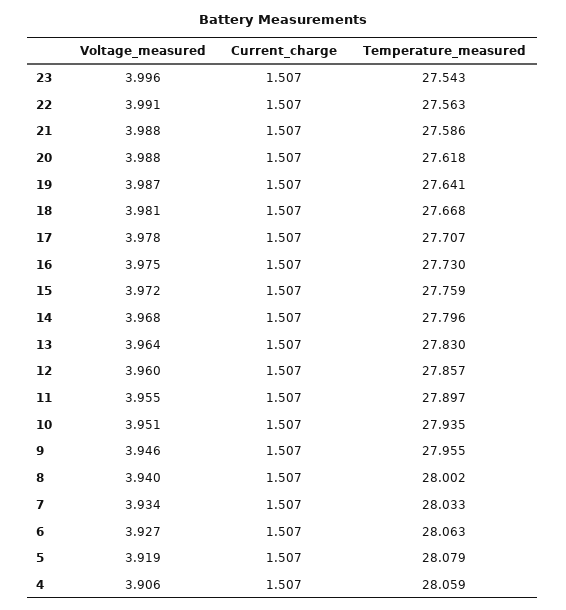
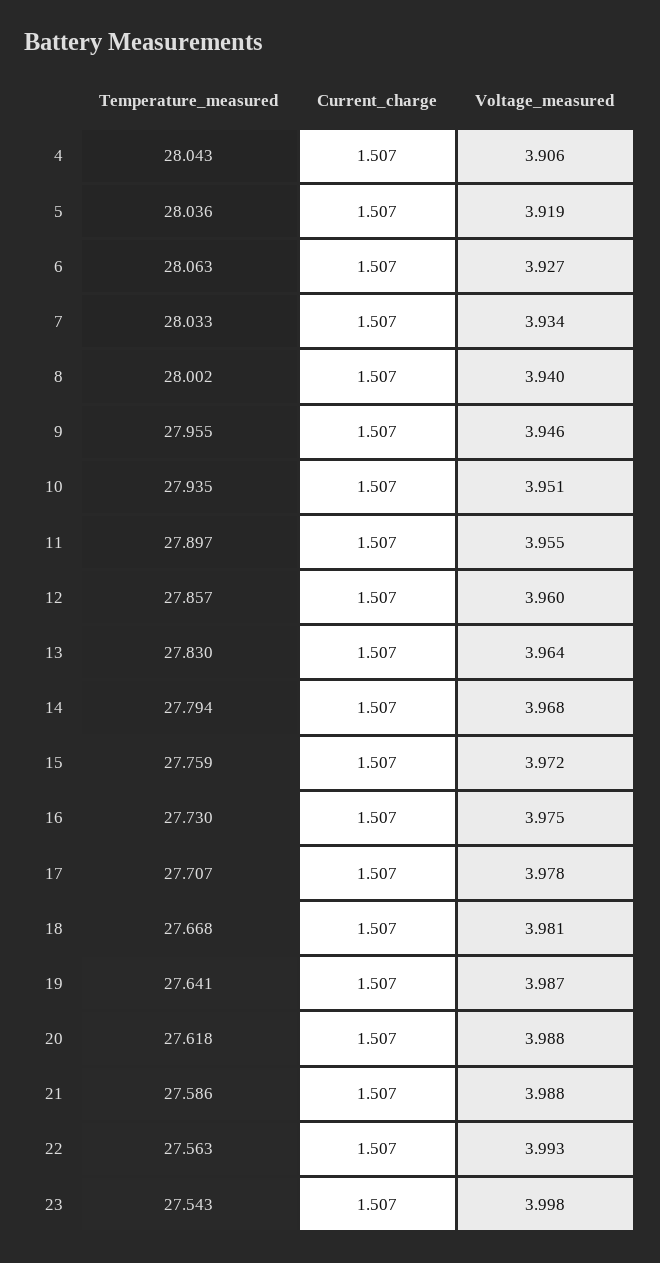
Voltage_measured, 23: 3.996 -> 3.998
Voltage_measured, 22: 3.991 -> 3.993
Temperature_measured, 14: 27.796 -> 27.794
Temperature_measured, 5: 28.079 -> 28.036
Temperature_measured, 4: 28.059 -> 28.043

